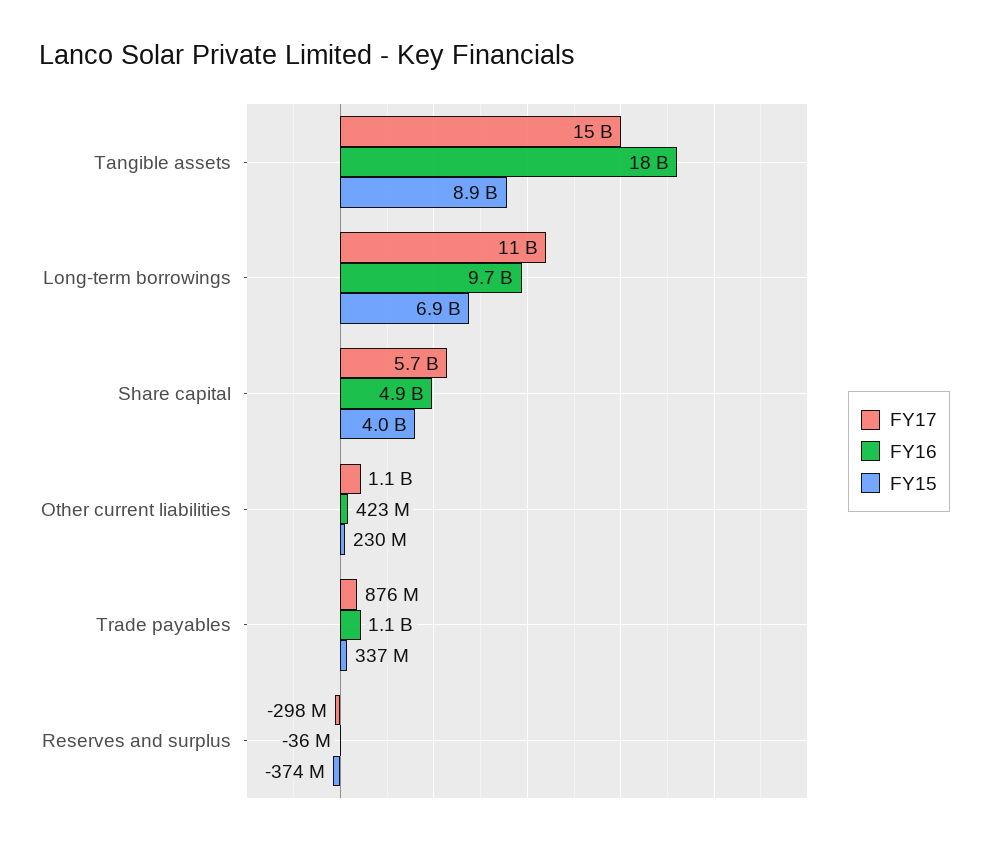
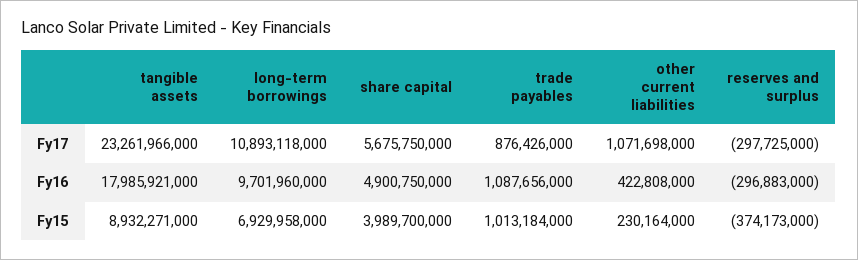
FY17, Tangible assets: 15000000000 -> 23261966000
FY15, Trade payables: 337000000 -> 1013184000
FY16, Reserves and surplus: -36000000 -> -296883000

